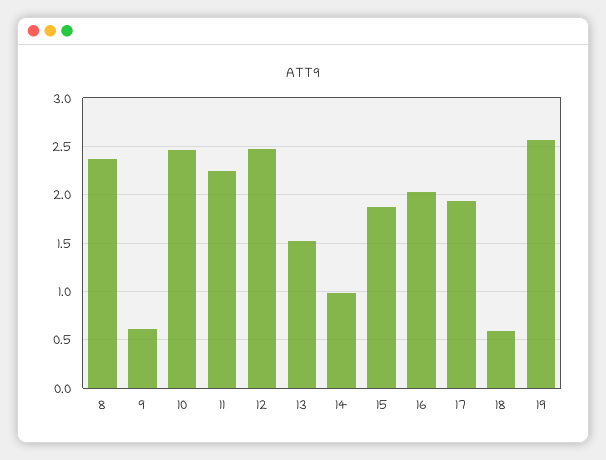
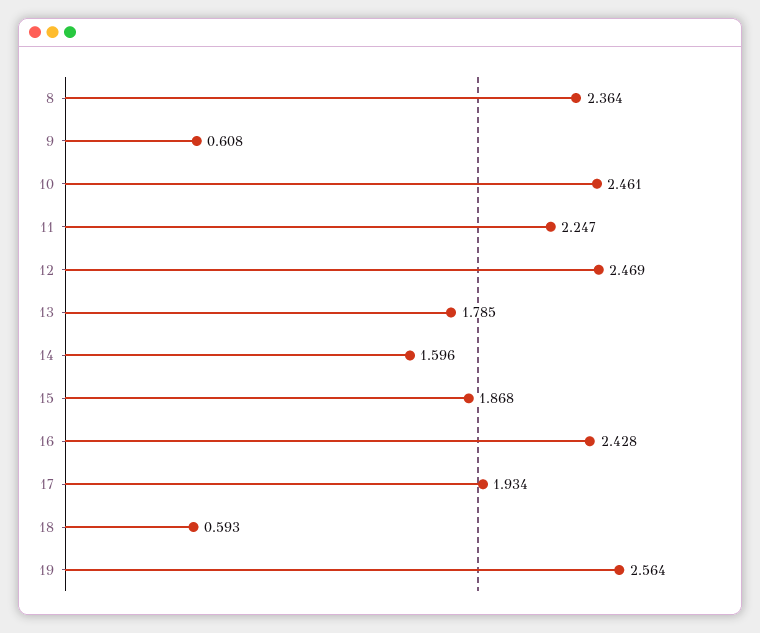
13: 1.5 -> 1.785
14: 1 -> 1.596
16: 2 -> 2.428

